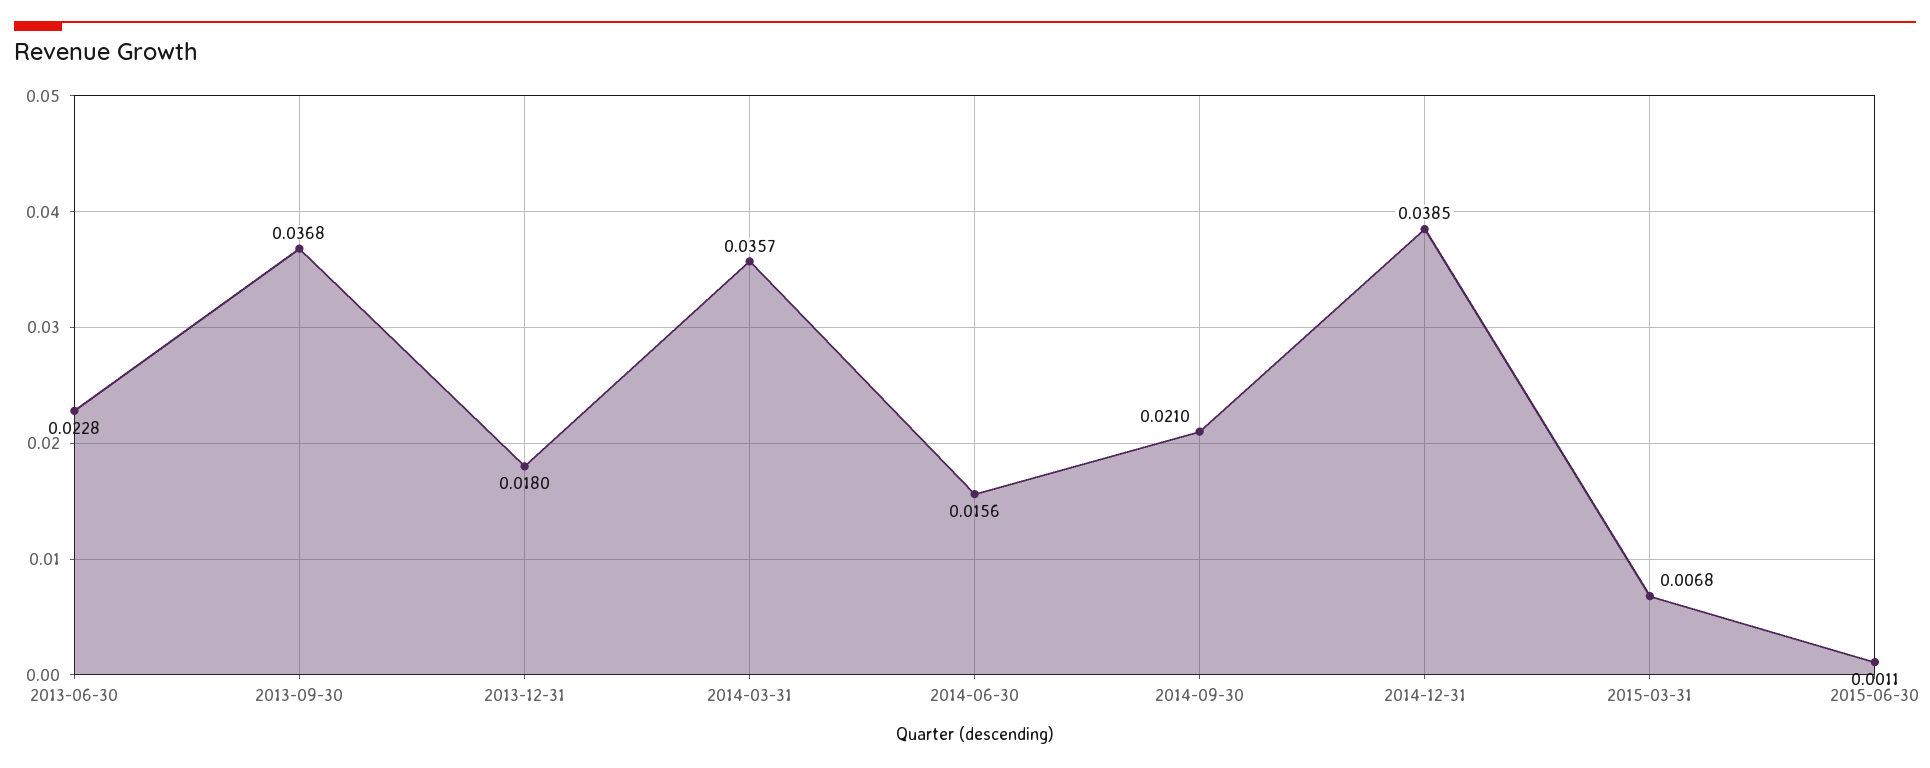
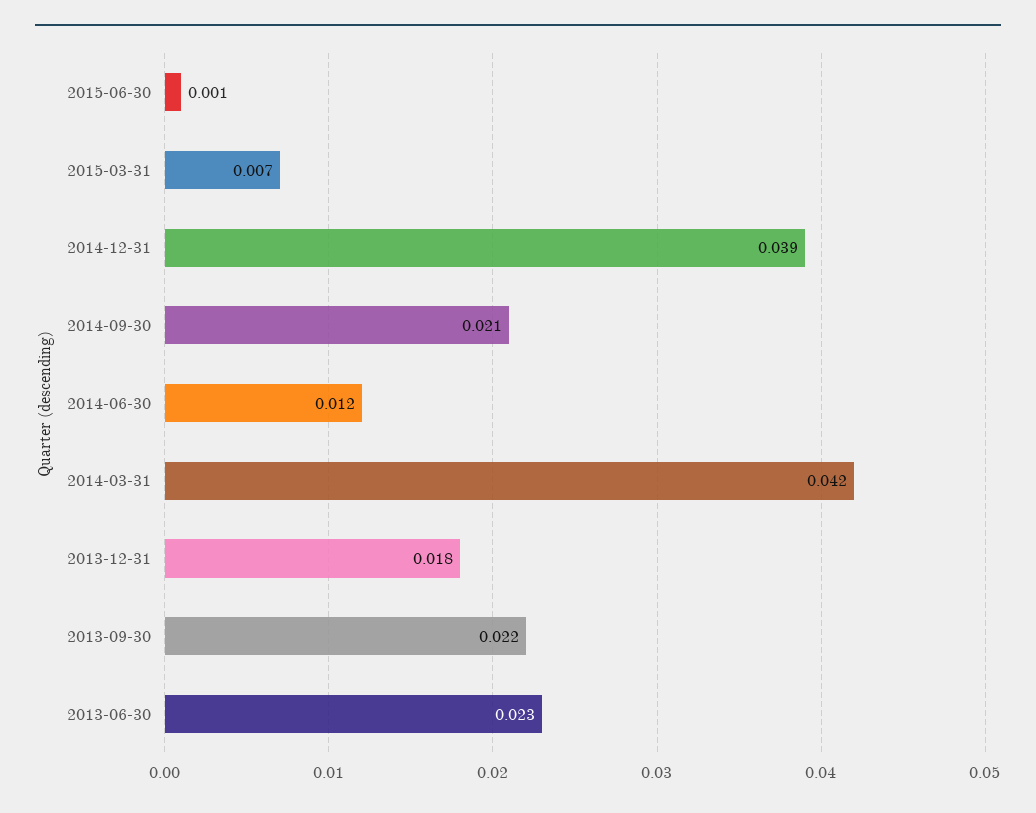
2013-09-30: 0.0368 -> 0.022
2014-03-31: 0.0357 -> 0.042
2014-06-30: 0.0156 -> 0.012

